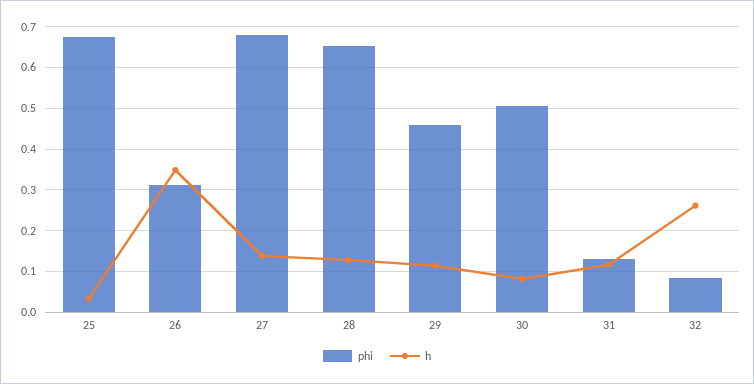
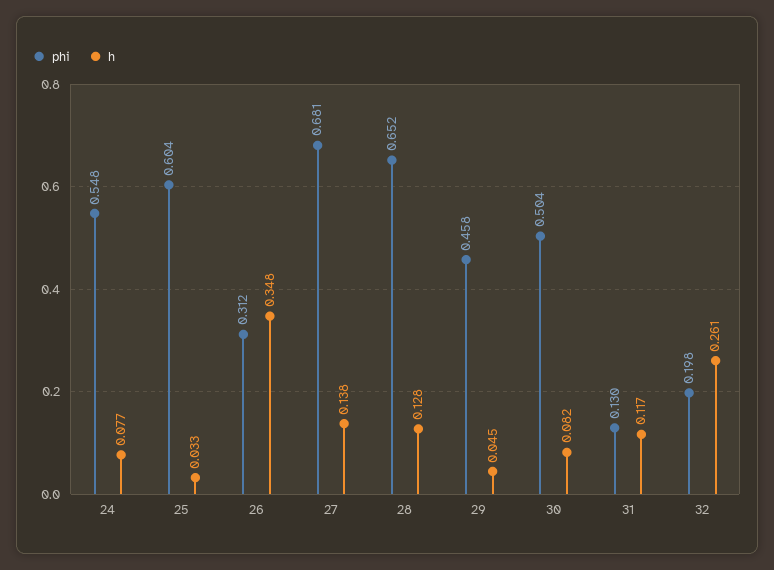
phi, 25: 0.68 -> 0.604
h, 29: 0.12 -> 0.045
phi, 32: 0.08 -> 0.198
phi, 24: none -> 0.548
h, 24: none -> 0.077

